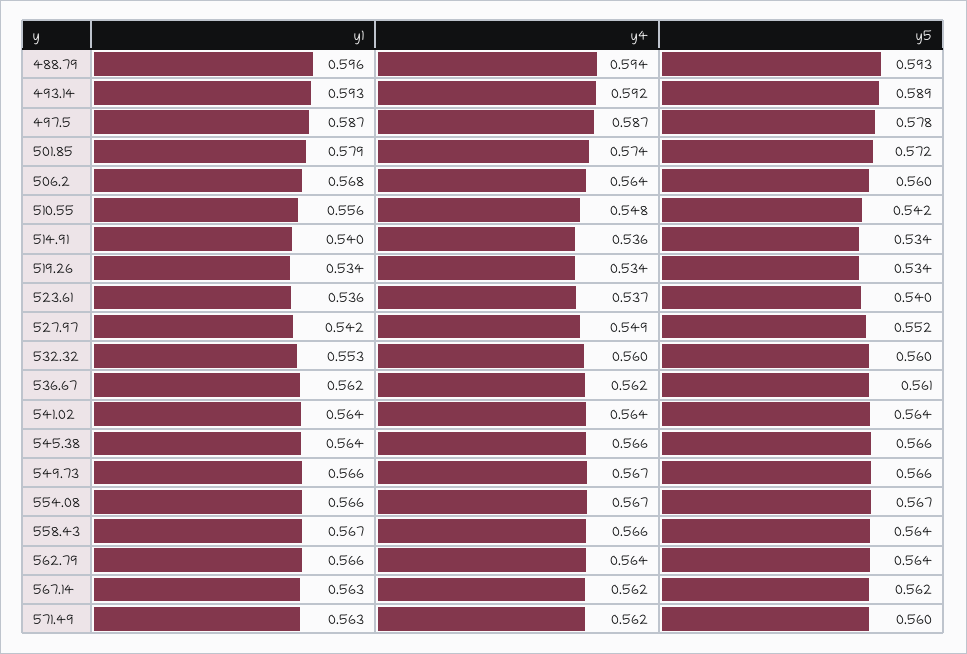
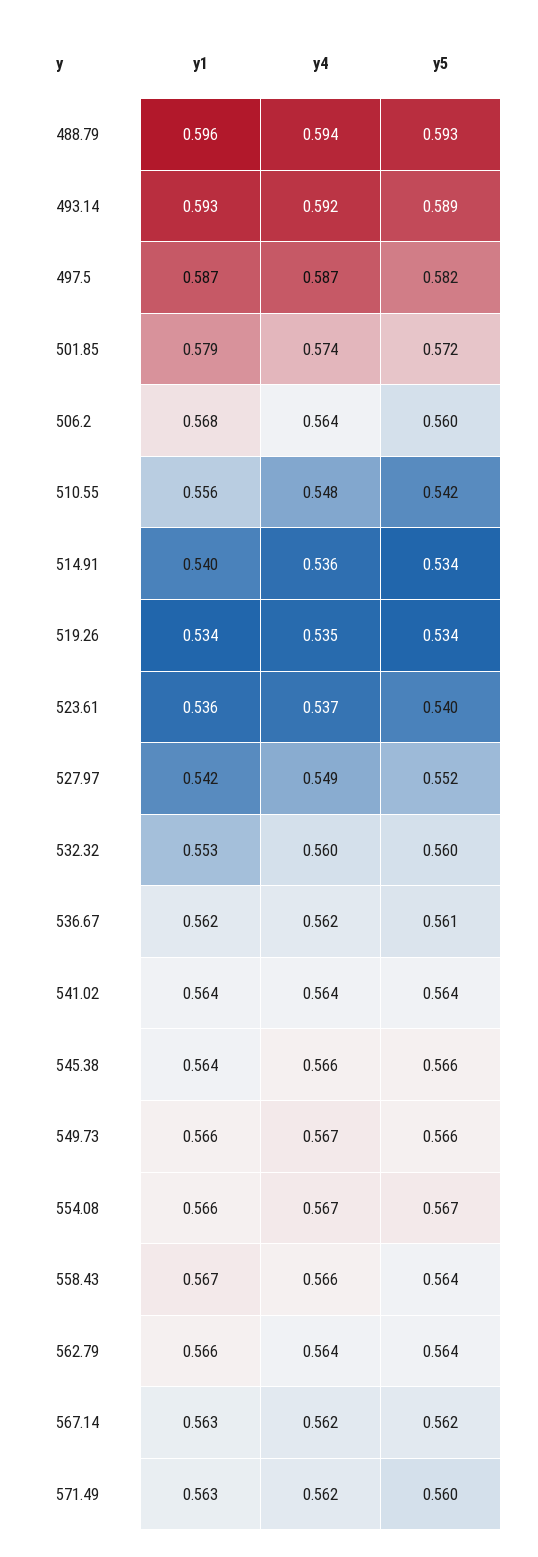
y5, 497.5: 0.578 -> 0.582
y4, 519.26: 0.534 -> 0.535

